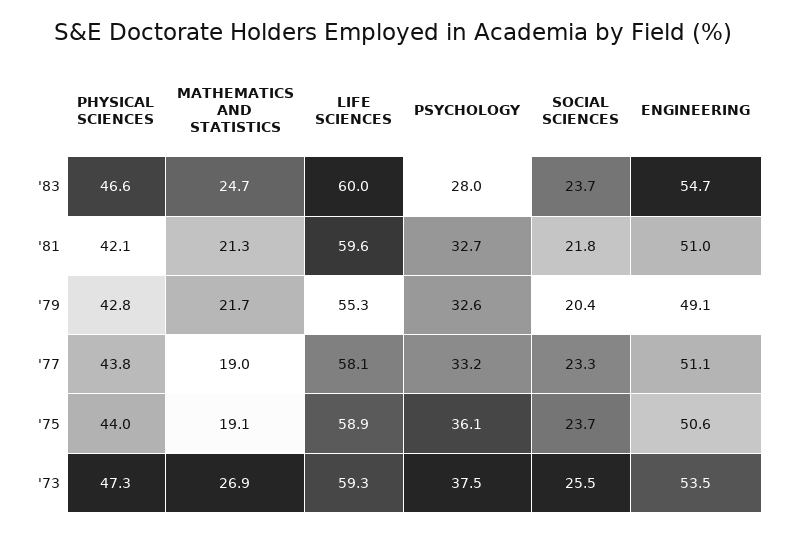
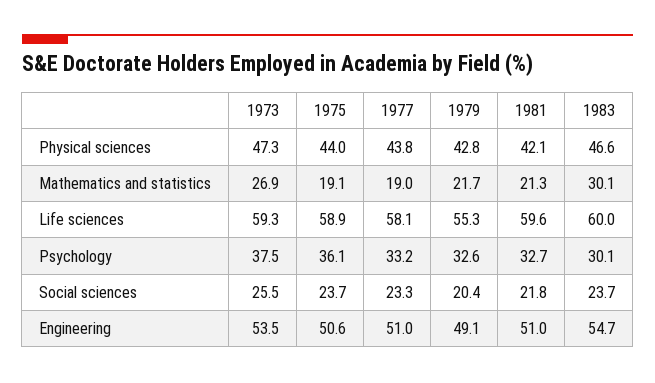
MATHEMATICS AND STATISTICS, '83: 24.7 -> 30.1
PSYCHOLOGY, '83: 28 -> 30.1
ENGINEERING, '77: 51.1 -> 51

